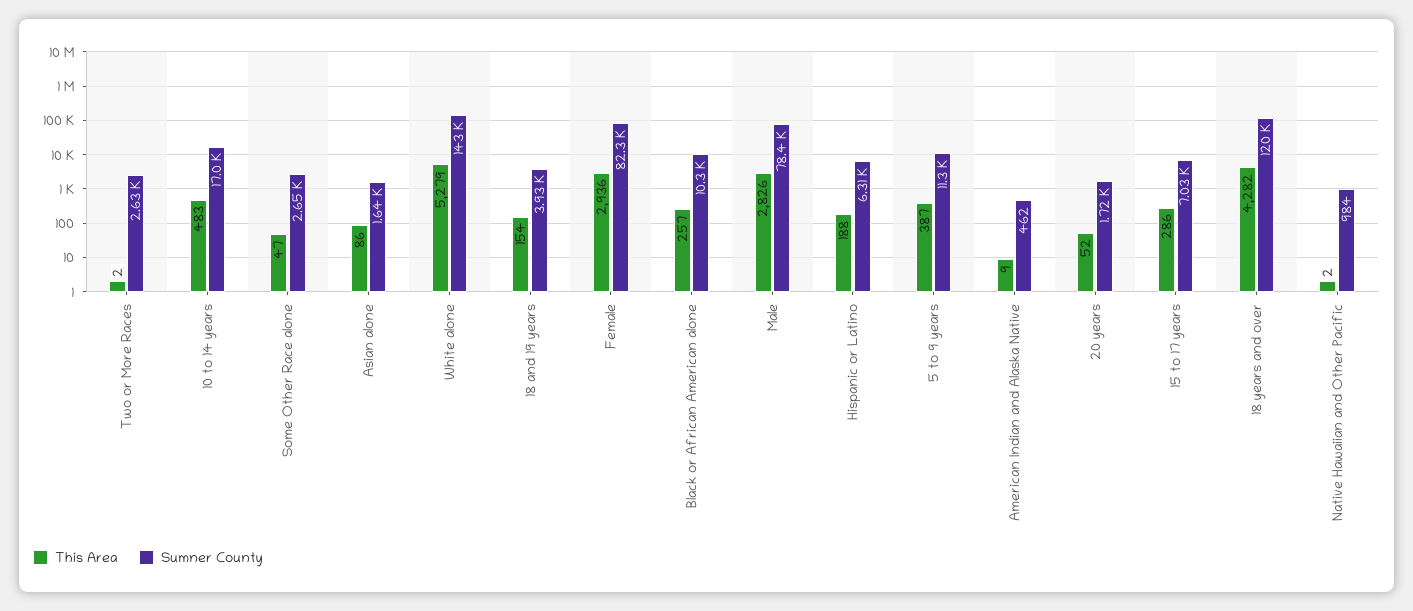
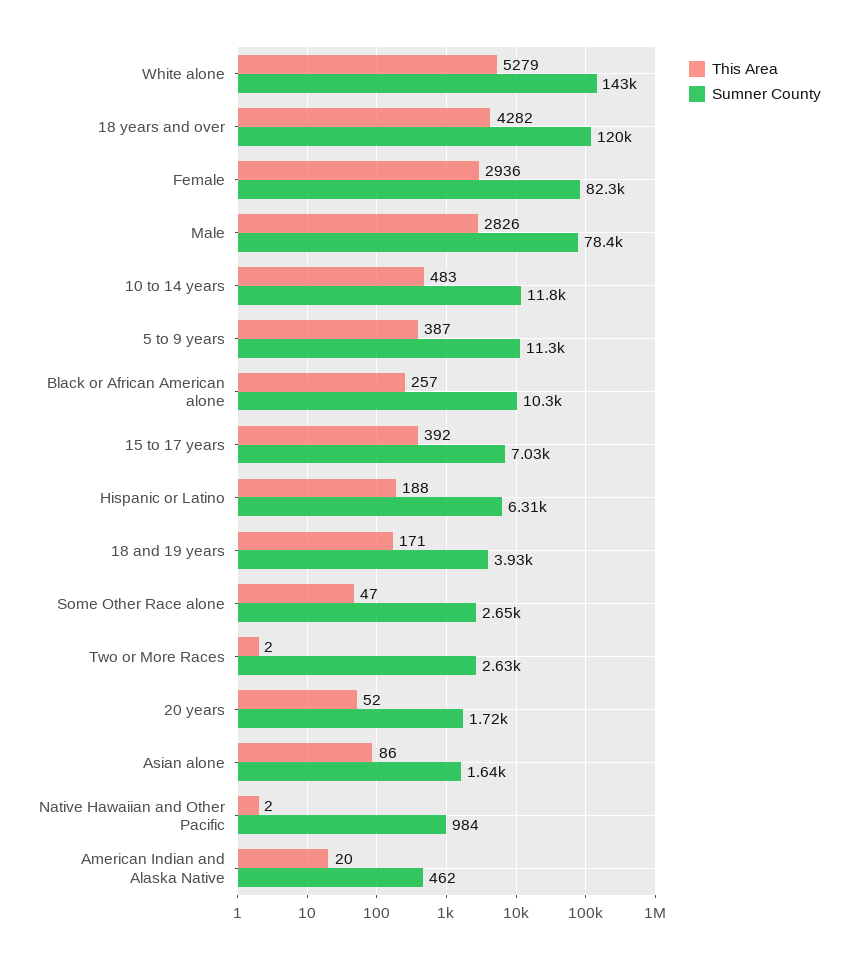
Sumner County, 10 to 14 years: 17000 -> 11800
This Area, 18 and 19 years: 154 -> 171
This Area, American Indian and Alaska Native: 9 -> 20
This Area, 15 to 17 years: 286 -> 392

